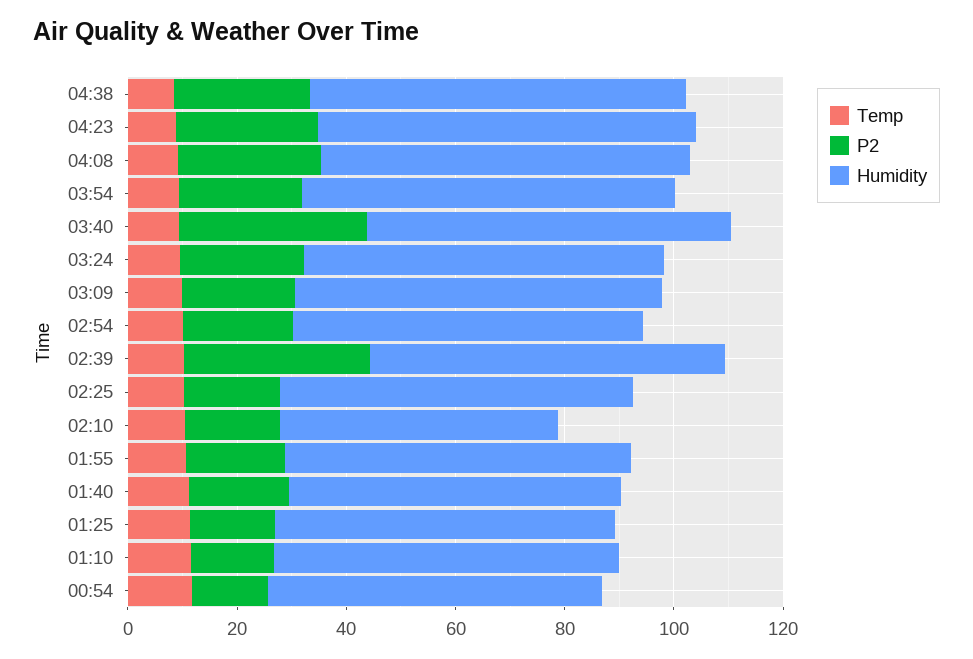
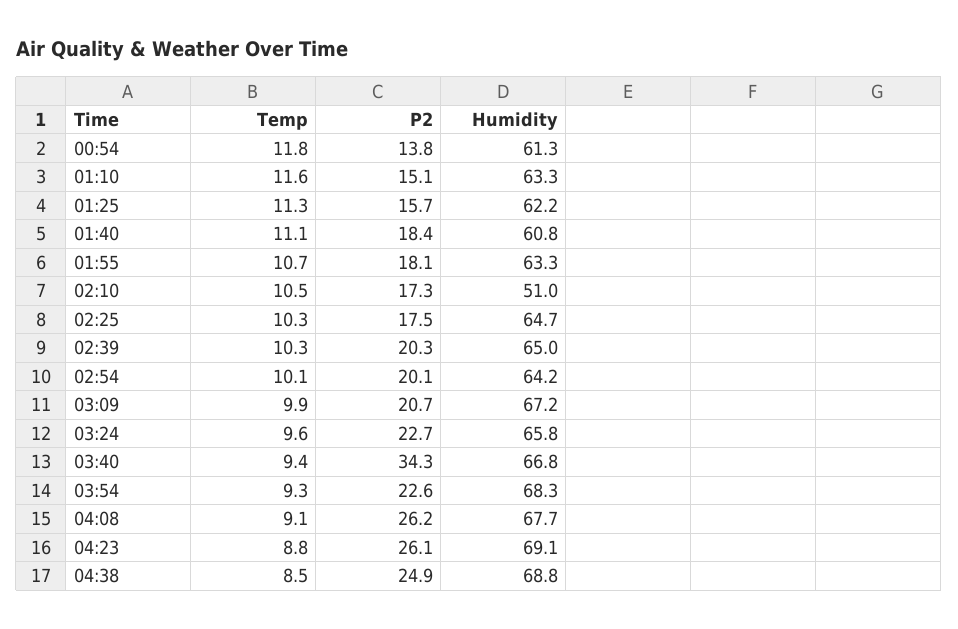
P2, 02:39: 35 -> 20.3

